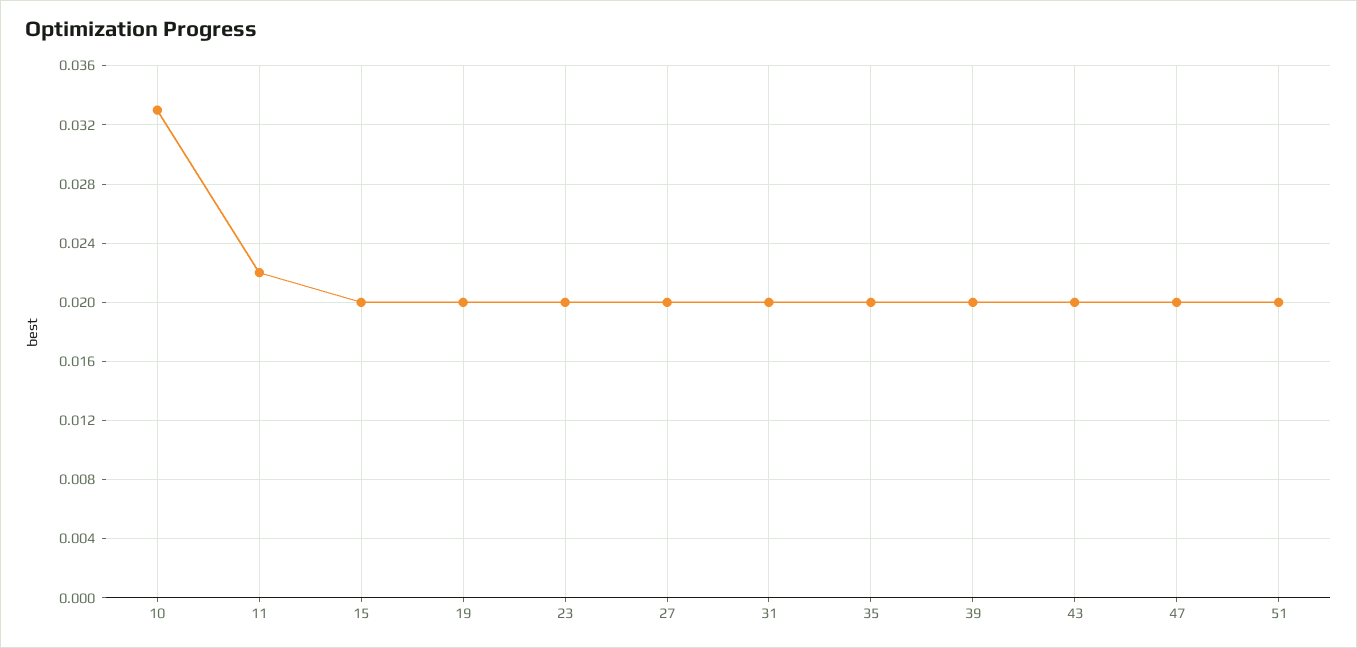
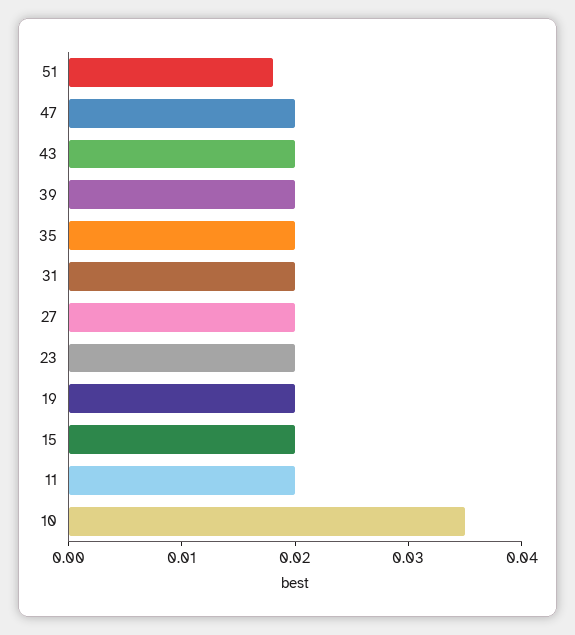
10: 0.033 -> 0.035
11: 0.022 -> 0.02
51: 0.02 -> 0.018

